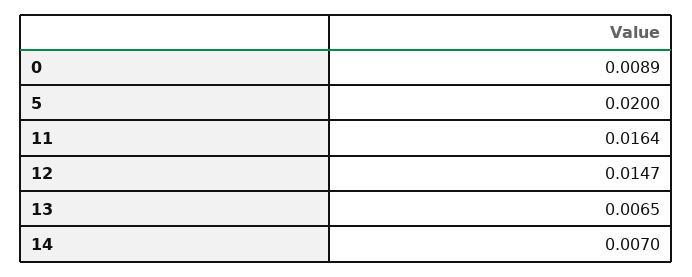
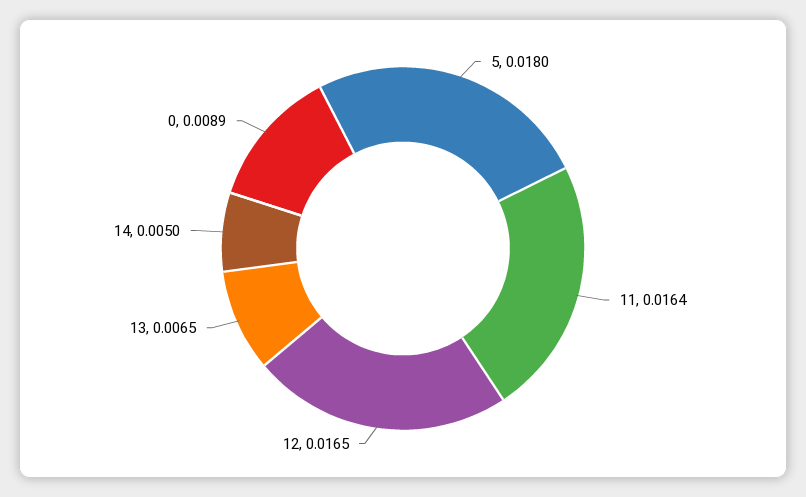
5: 0.02 -> 0.018
12: 0.0147 -> 0.0165
14: 0.007 -> 0.005

